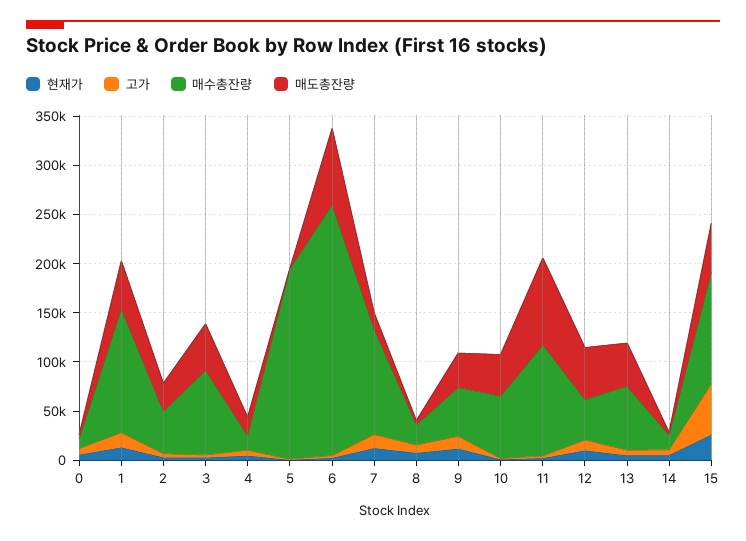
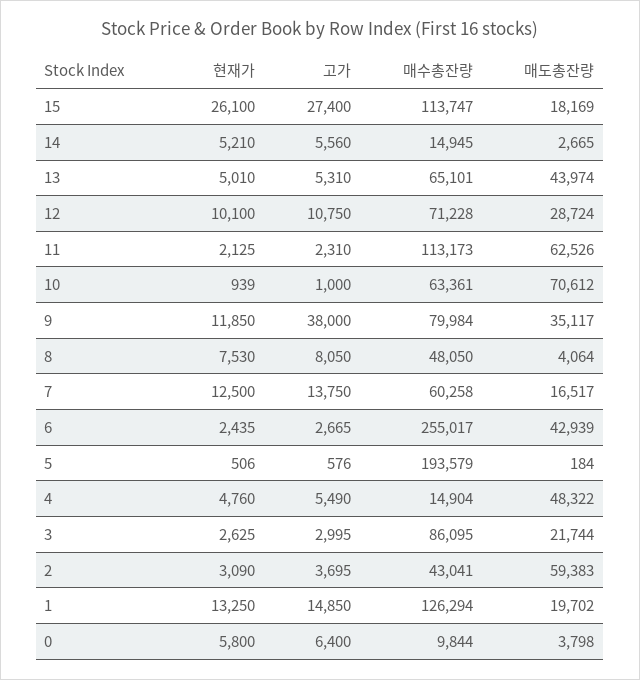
매도총잔량, 1: 50000 -> 19702
매도총잔량, 2: 30000 -> 59383
매도총잔량, 3: 50000 -> 21744
매도총잔량, 4: 20000 -> 48322
매도총잔량, 6: 80000 -> 42939
매수총잔량, 7: 110000 -> 60258
매수총잔량, 8: 20000 -> 48050
고가, 9: 10000 -> 38000
매수총잔량, 9: 50000 -> 79984
매도총잔량, 10: 40000 -> 70612
매도총잔량, 11: 90000 -> 62526
매수총잔량, 12: 40000 -> 71228
매도총잔량, 12: 50000 -> 28724
고가, 15: 50000 -> 27400
매도총잔량, 15: 50000 -> 18169

